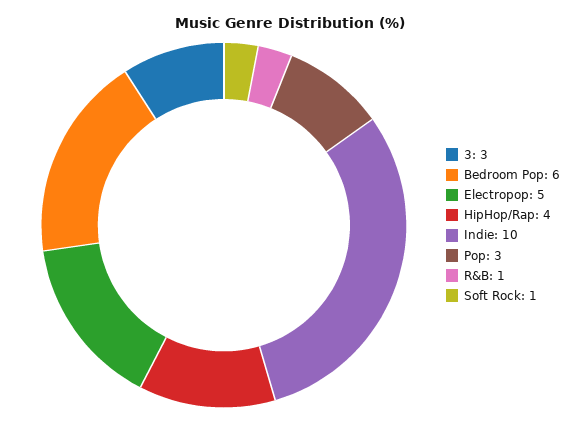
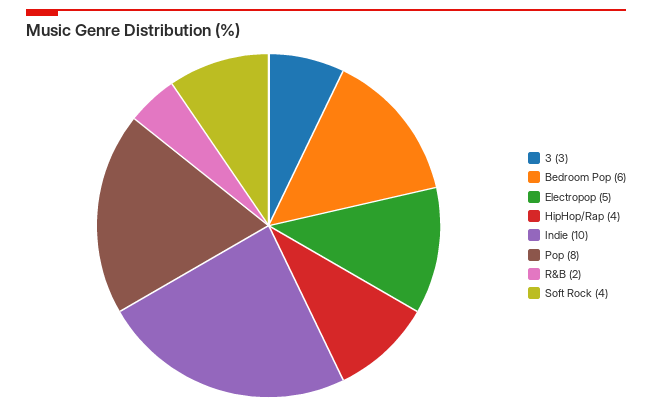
Pop: 3 -> 8
R&B: 1 -> 2
Soft Rock: 1 -> 4

